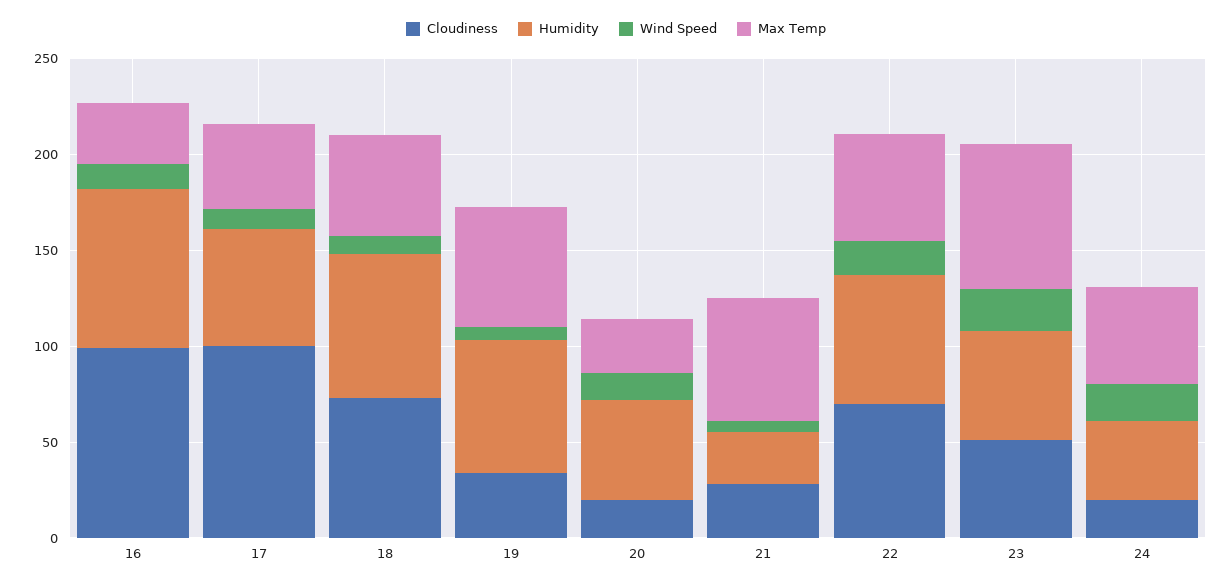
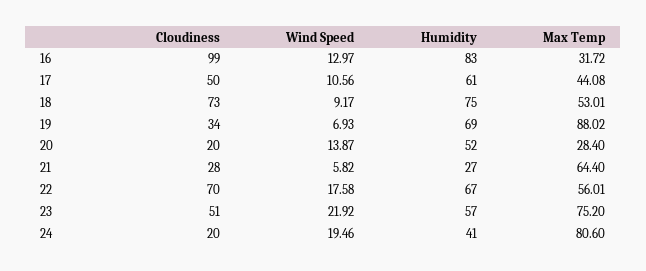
Cloudiness, 17: 100 -> 50
Max Temp, 19: 60 -> 88.02
Max Temp, 24: 50 -> 80.6

